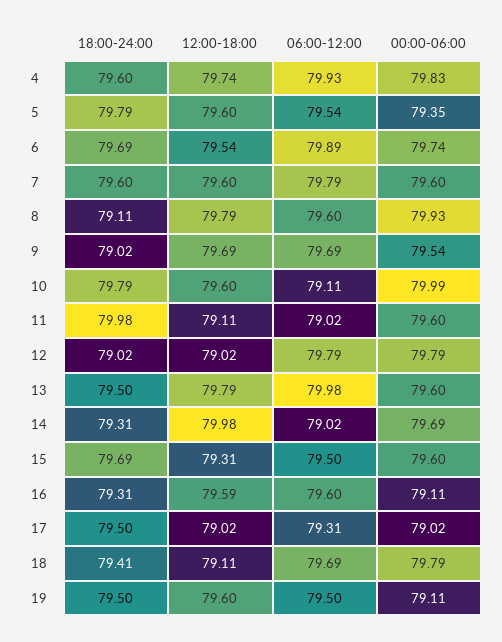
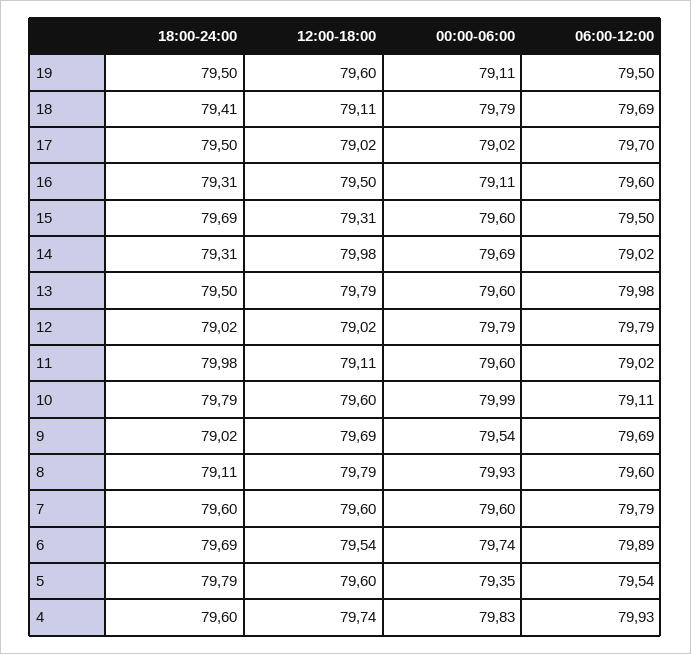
12:00-18:00, 16: 79.59 -> 79.5
06:00-12:00, 17: 79.31 -> 79.7

